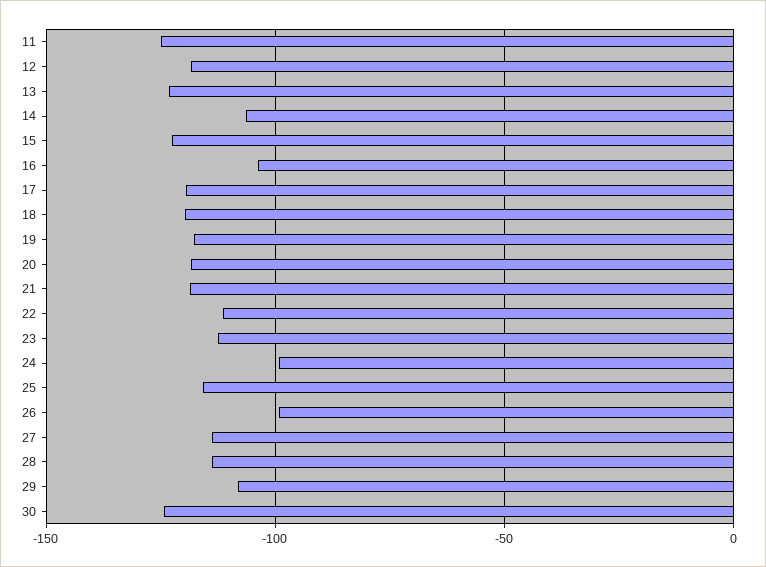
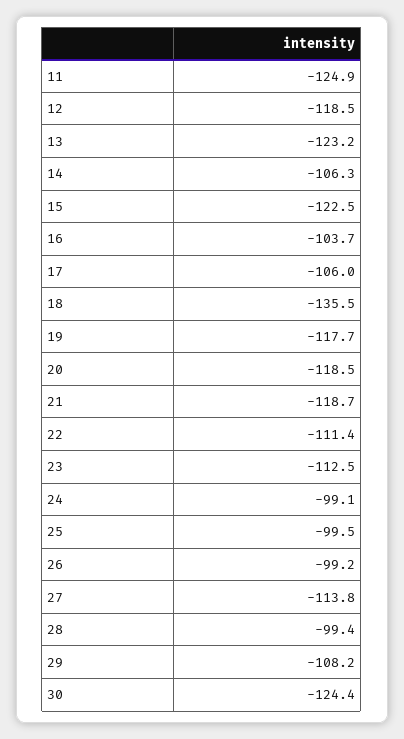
17: -120 -> -106
18: -120 -> -135.5
25: -115 -> -99.5
28: -115 -> -99.4

